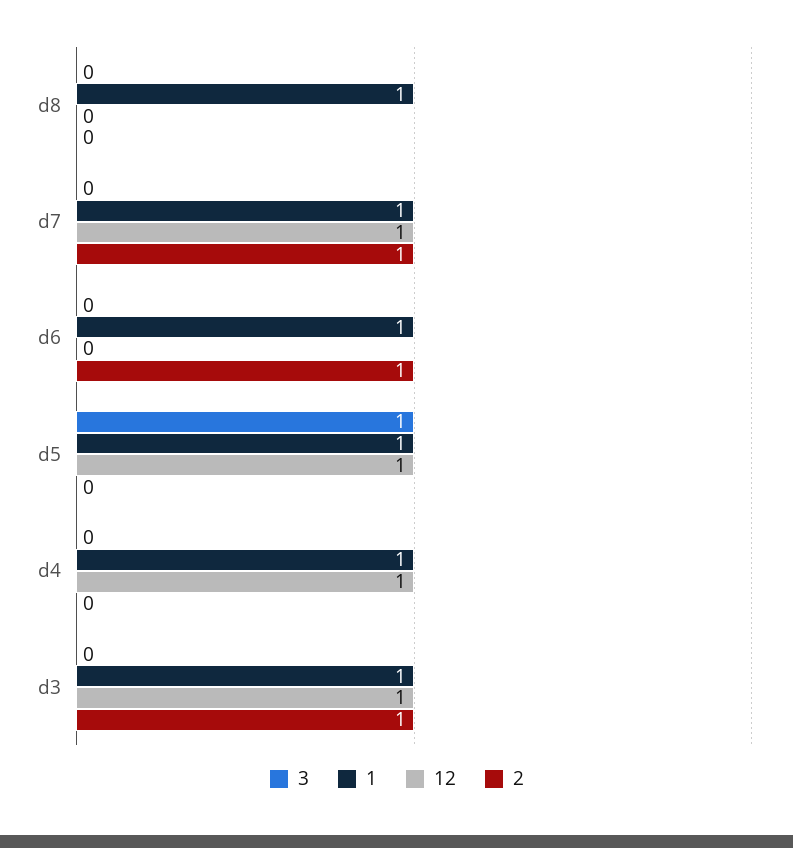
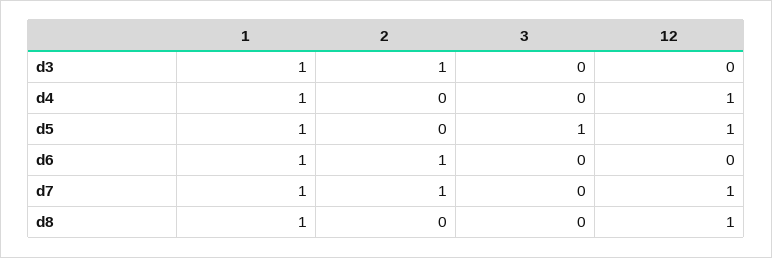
12, d8: 0 -> 1
12, d3: 1 -> 0

